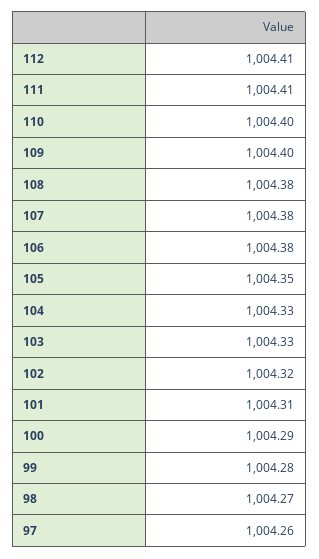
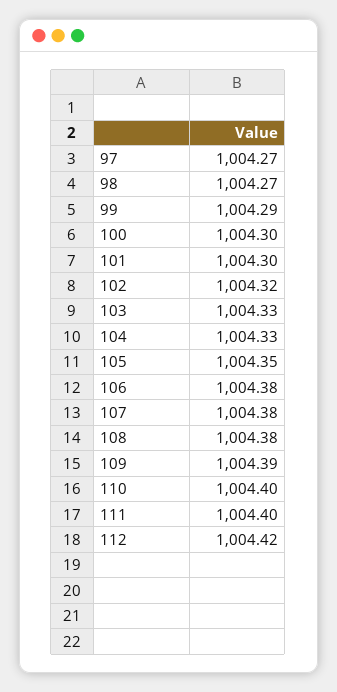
112: 1004.41 -> 1004.42
111: 1004.41 -> 1004.4
109: 1004.4 -> 1004.39
101: 1004.31 -> 1004.3
100: 1004.29 -> 1004.3
99: 1004.28 -> 1004.29
97: 1004.26 -> 1004.27

